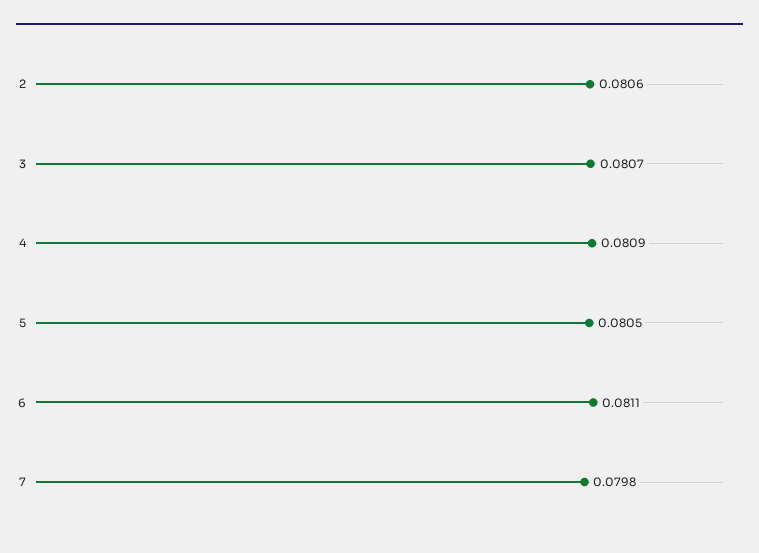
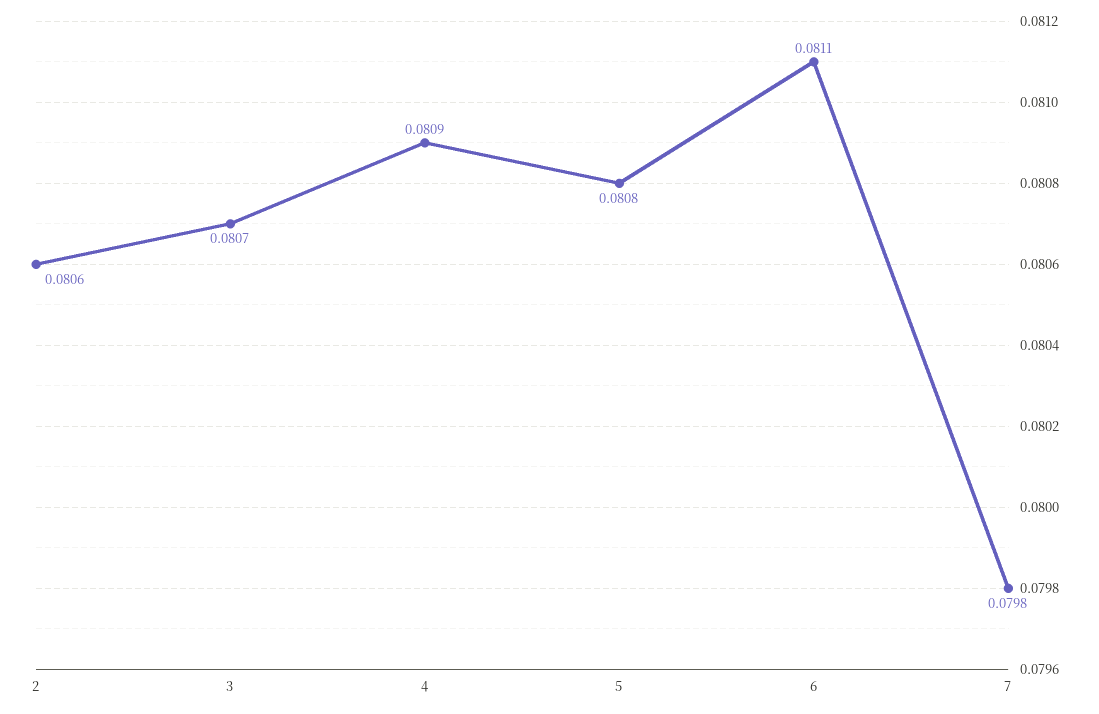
5: 0.0805 -> 0.0808

